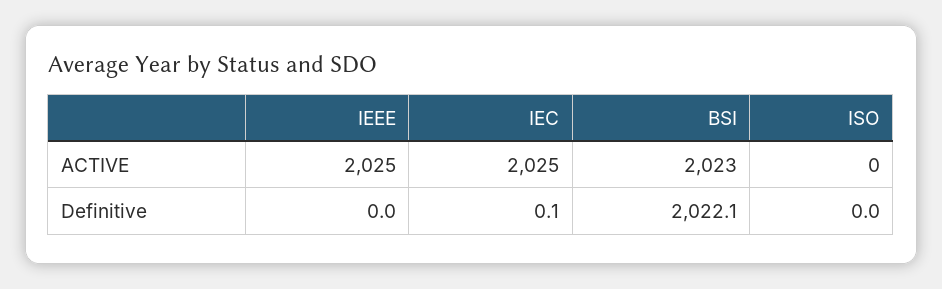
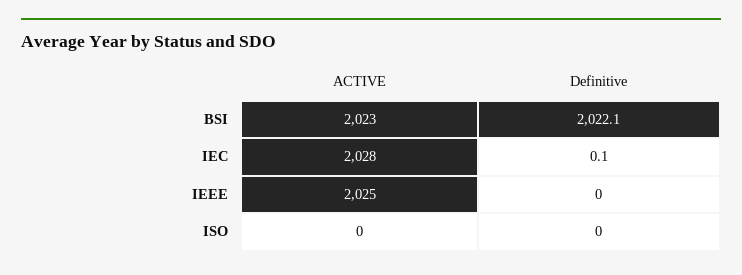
IEC, ACTIVE: 2025 -> 2028

